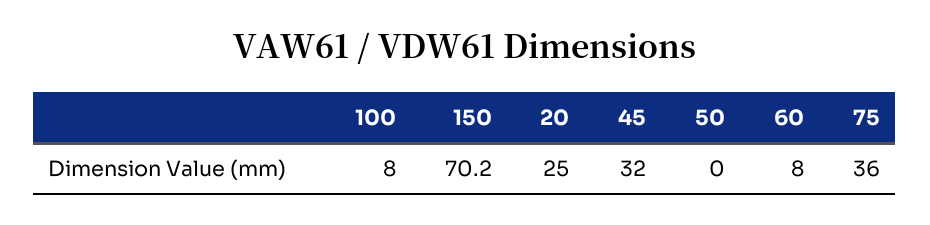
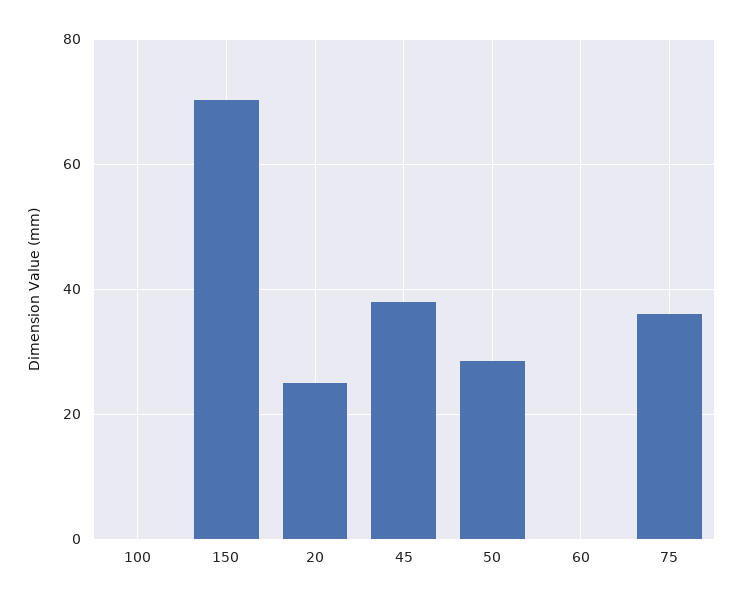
100: 8 -> 0
45: 32 -> 38
50: 0 -> 28
60: 8 -> 0

